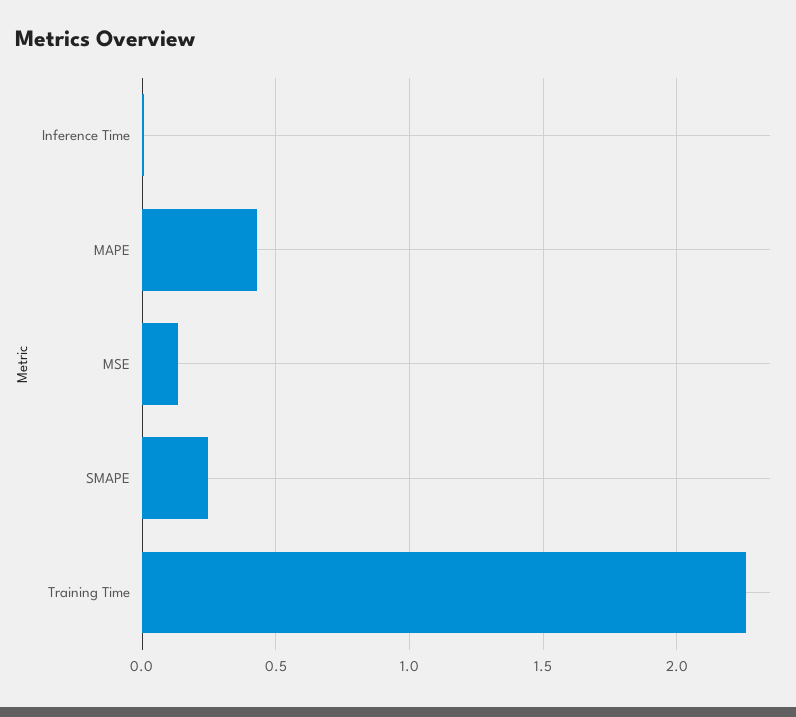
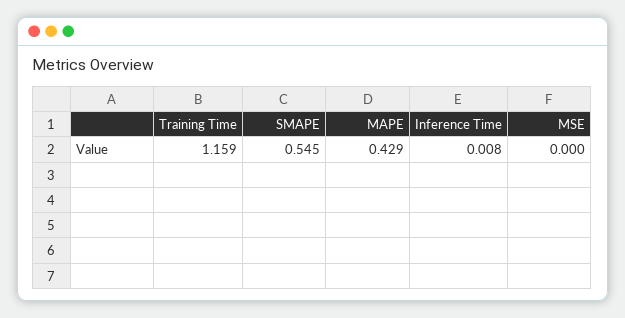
MSE: 0.15 -> 0
SMAPE: 0.25 -> 0.545
Training Time: 2.25 -> 1.159

